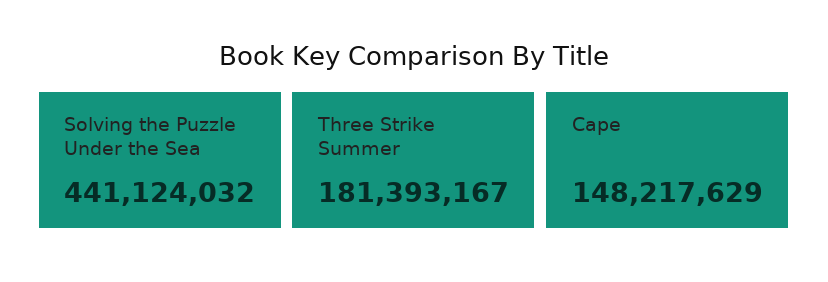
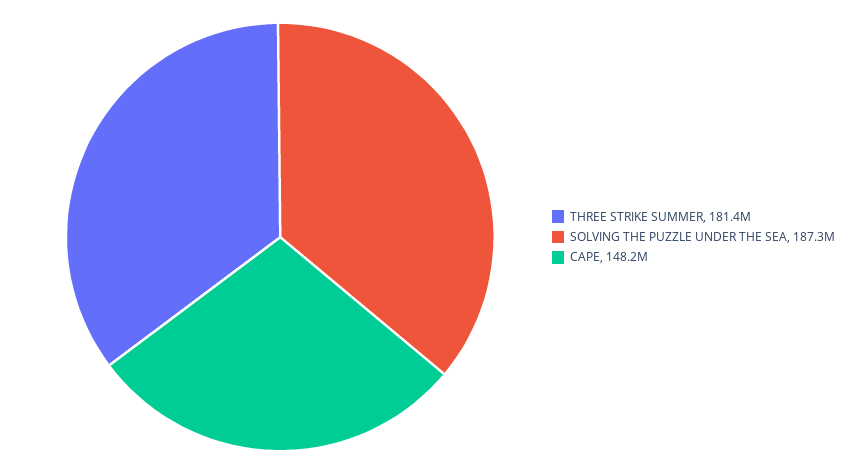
Solving the Puzzle Under the Sea: 441124032 -> 187300000

